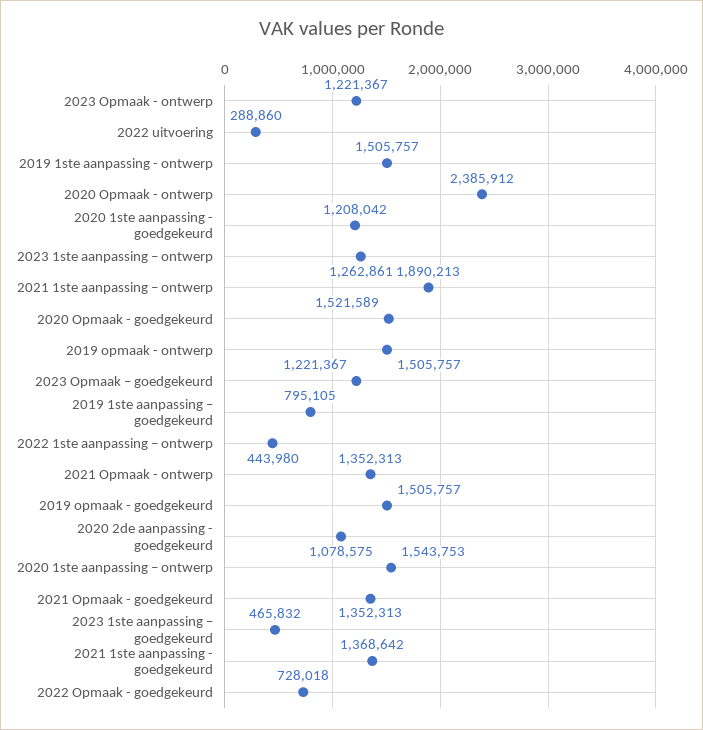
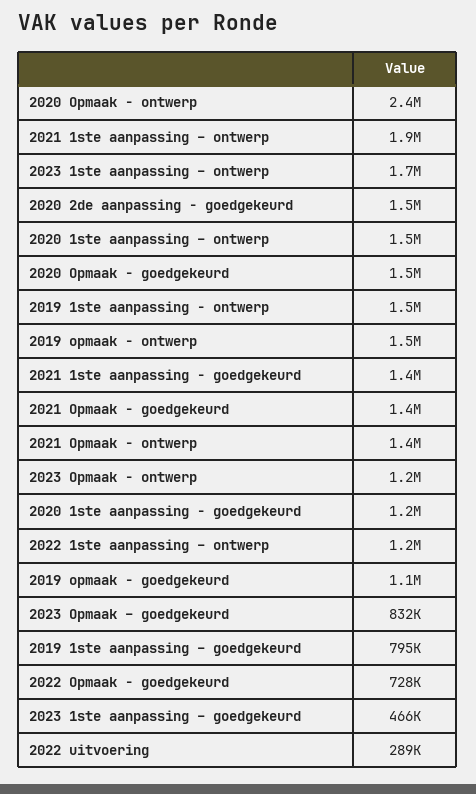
2023 1ste aanpassing – ontwerp: 1262861 -> 1700000
2023 Opmaak – goedgekeurd: 1221367 -> 832000
2022 1ste aanpassing – ontwerp: 443980 -> 1200000
2019 opmaak - goedgekeurd: 1505757 -> 1100000
2020 2de aanpassing - goedgekeurd: 1078575 -> 1500000

